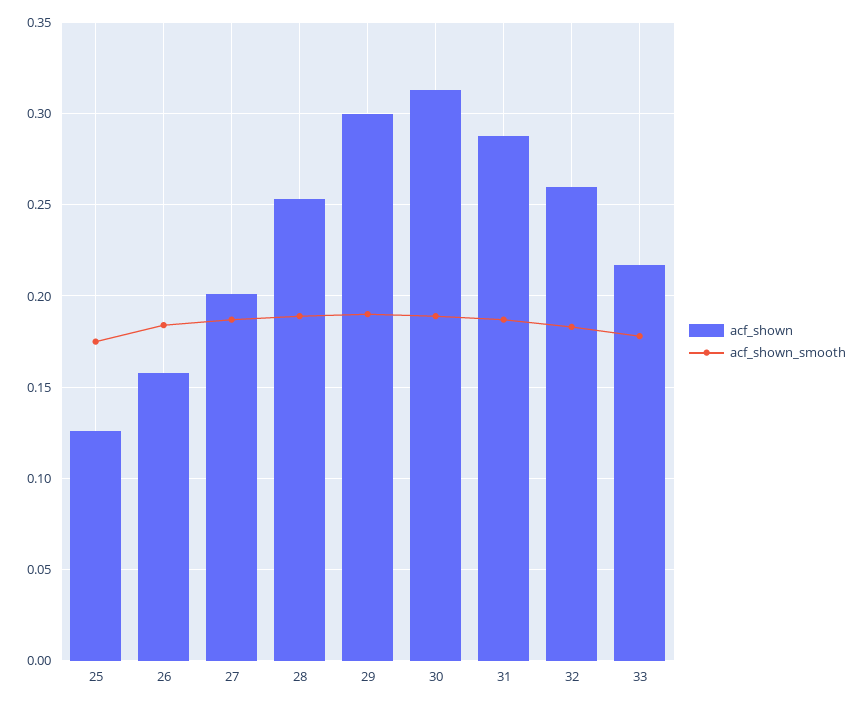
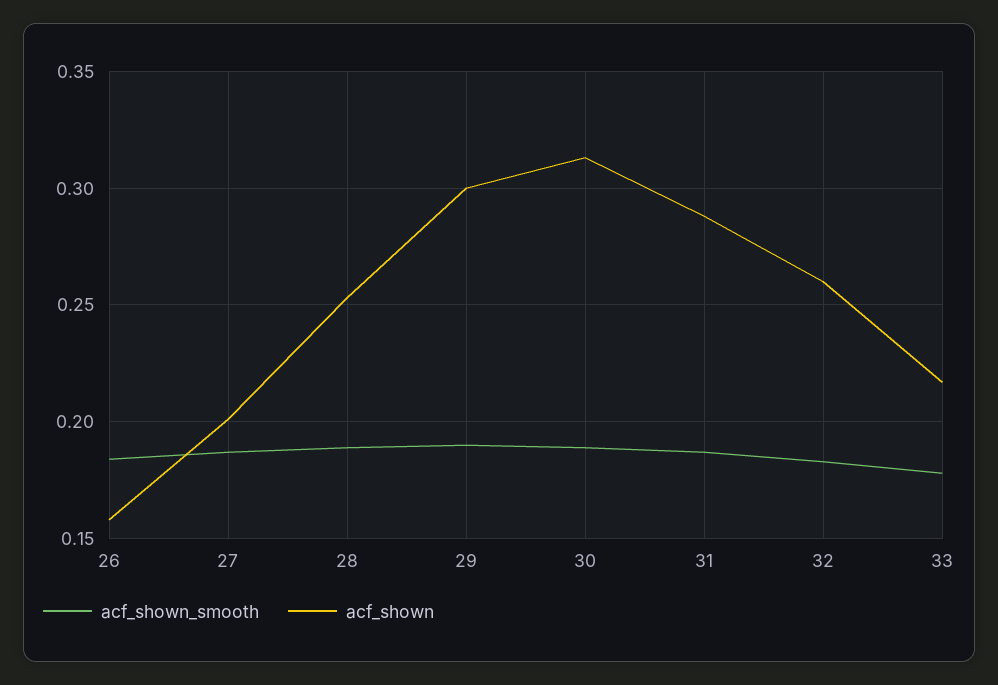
acf_shown, 25: 0.125 -> none
acf_shown_smooth, 25: 0.175 -> none

